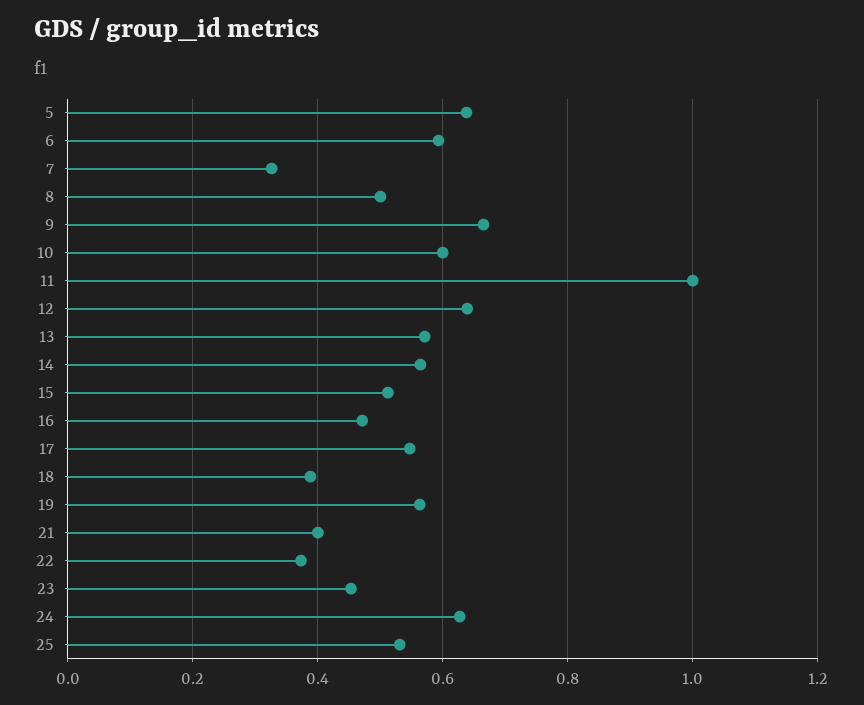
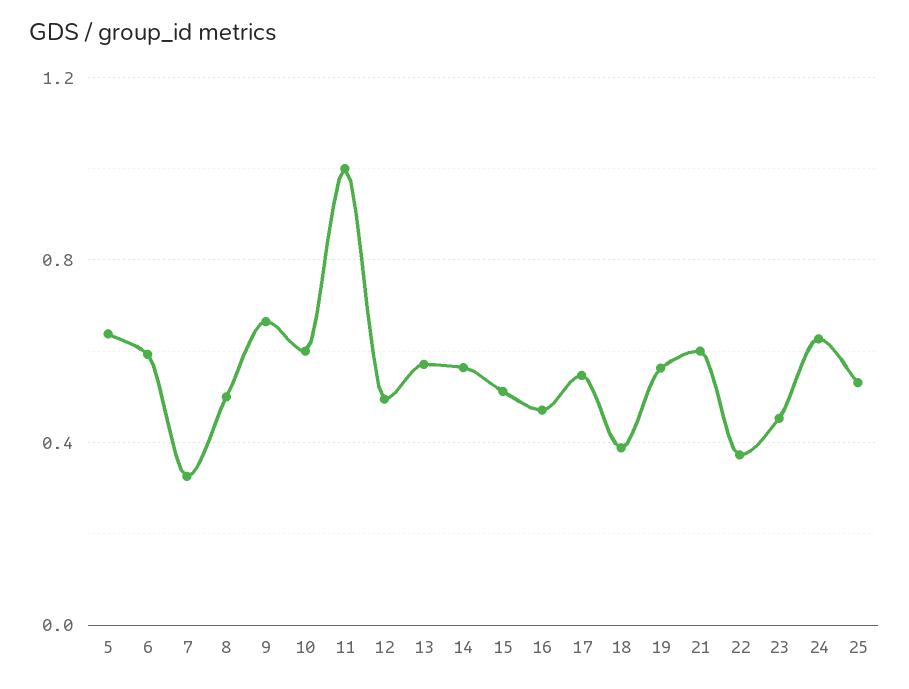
12: 0.64 -> 0.5
21: 0.4 -> 0.6

